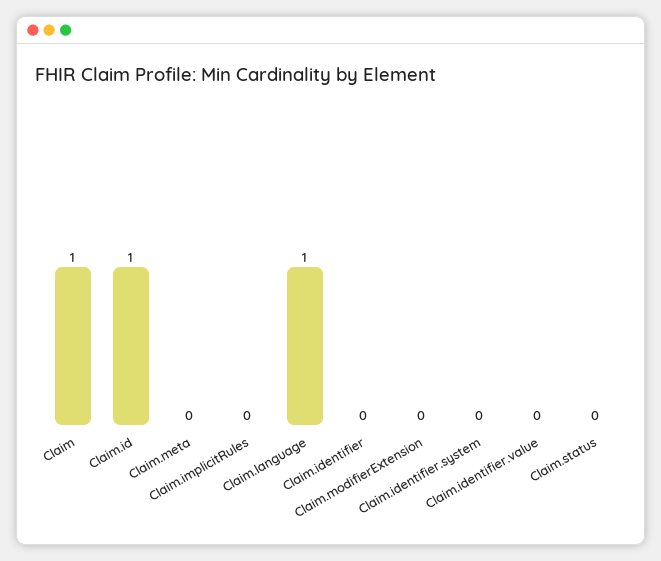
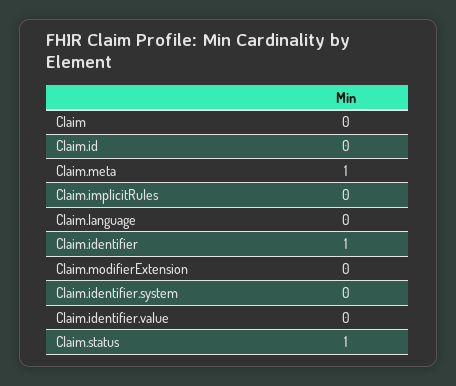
Claim: 1 -> 0
Claim.id: 1 -> 0
Claim.meta: 0 -> 1
Claim.language: 1 -> 0
Claim.identifier: 0 -> 1
Claim.status: 0 -> 1

